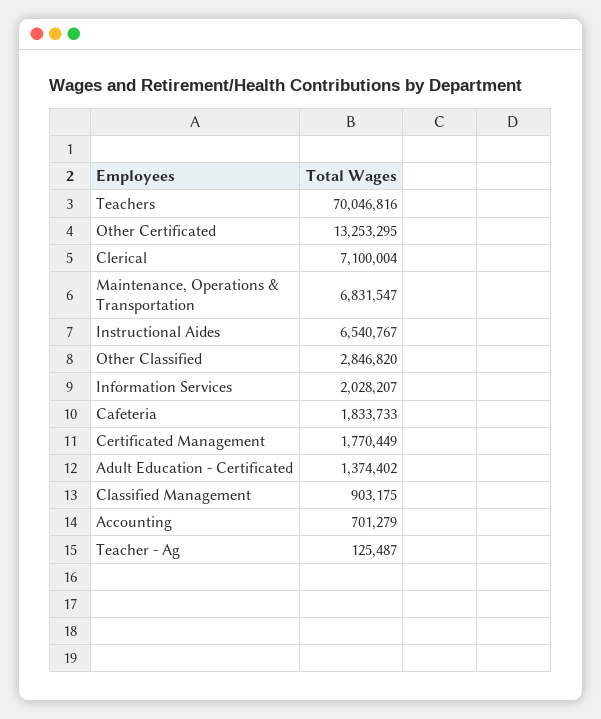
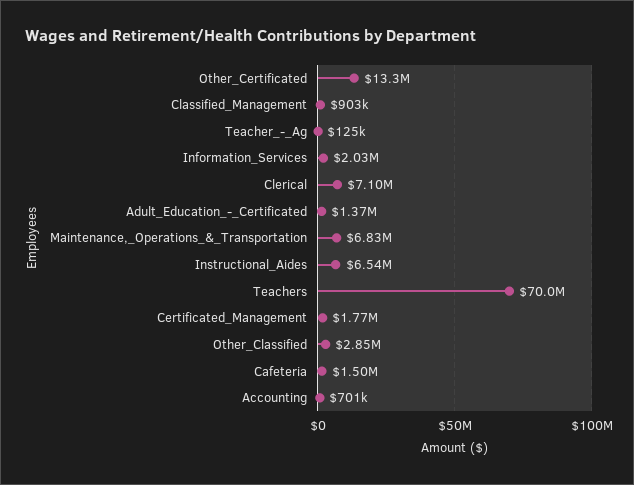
Cafeteria: 1833733 -> 1500000

